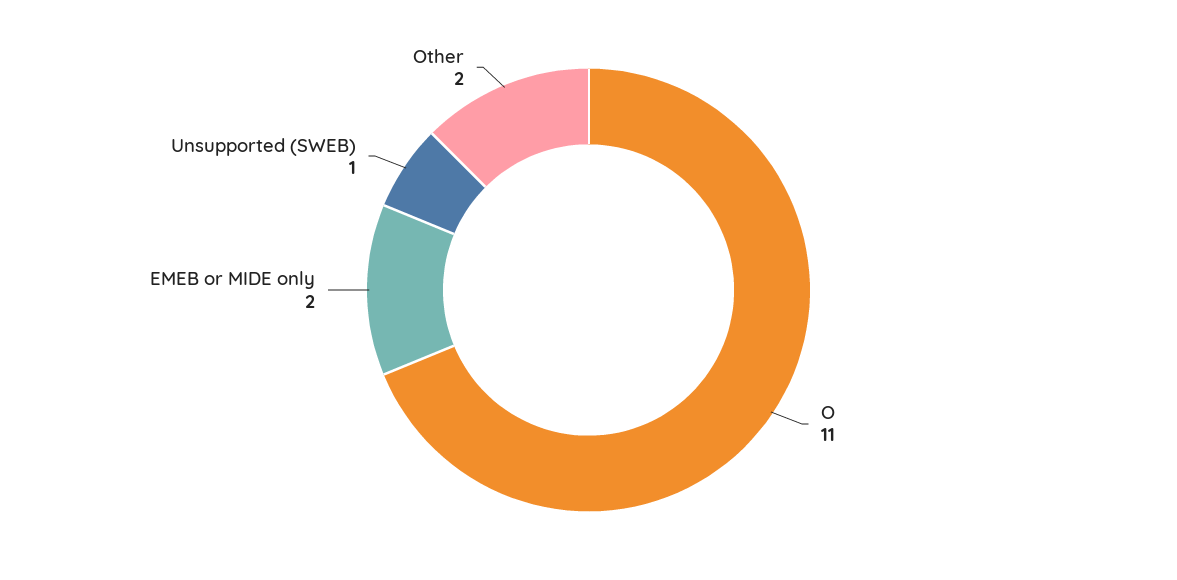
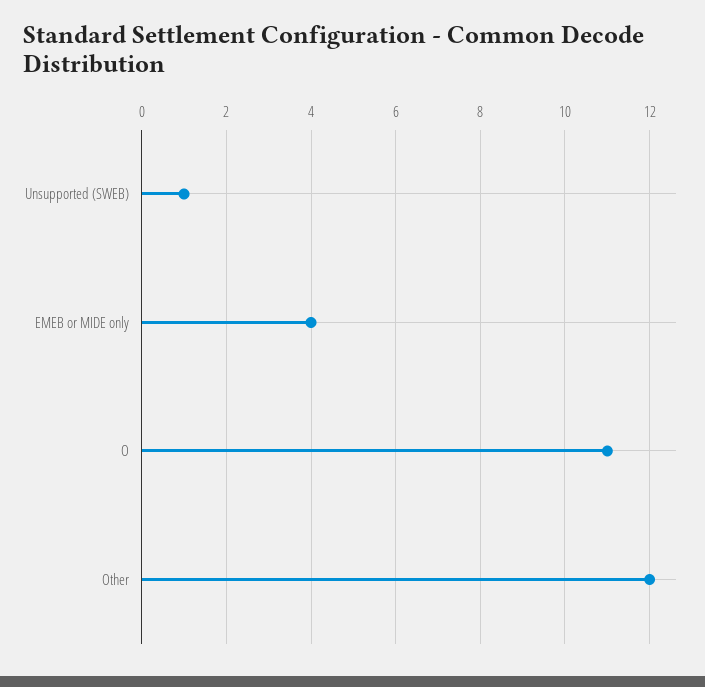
EMEB or MIDE only: 2 -> 4
Other: 2 -> 12

